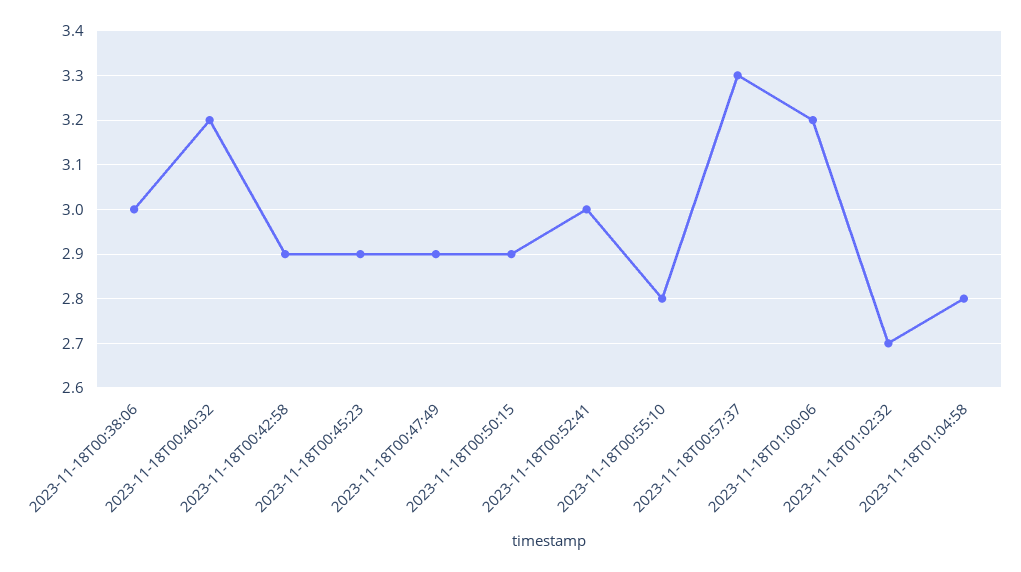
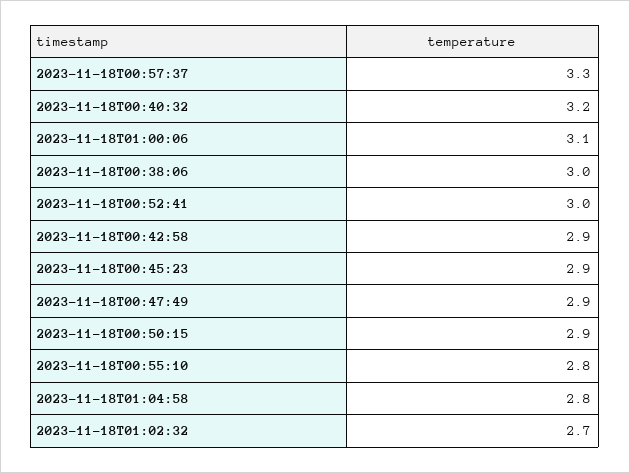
2023-11-18T01:00:06: 3.2 -> 3.1

